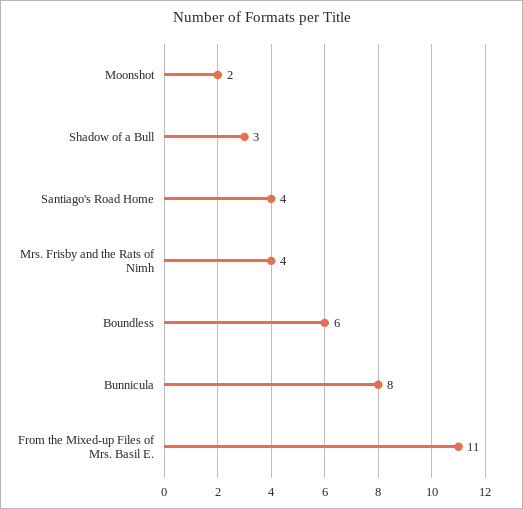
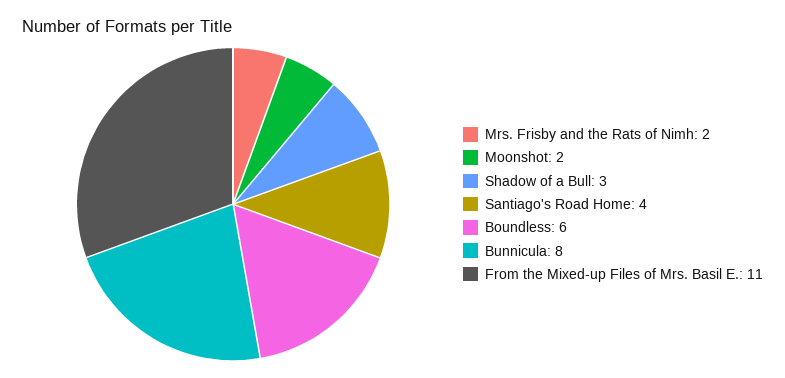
Mrs. Frisby and the Rats of Nimh: 4 -> 2

